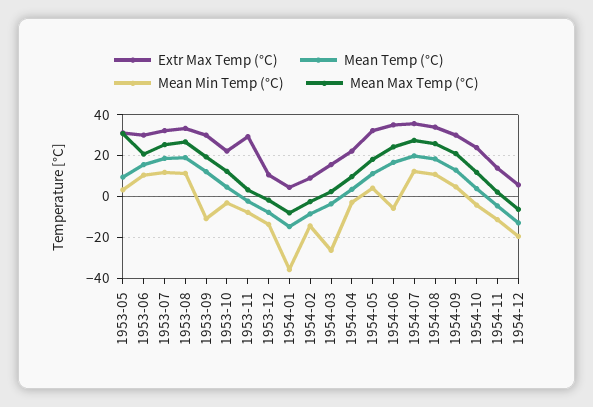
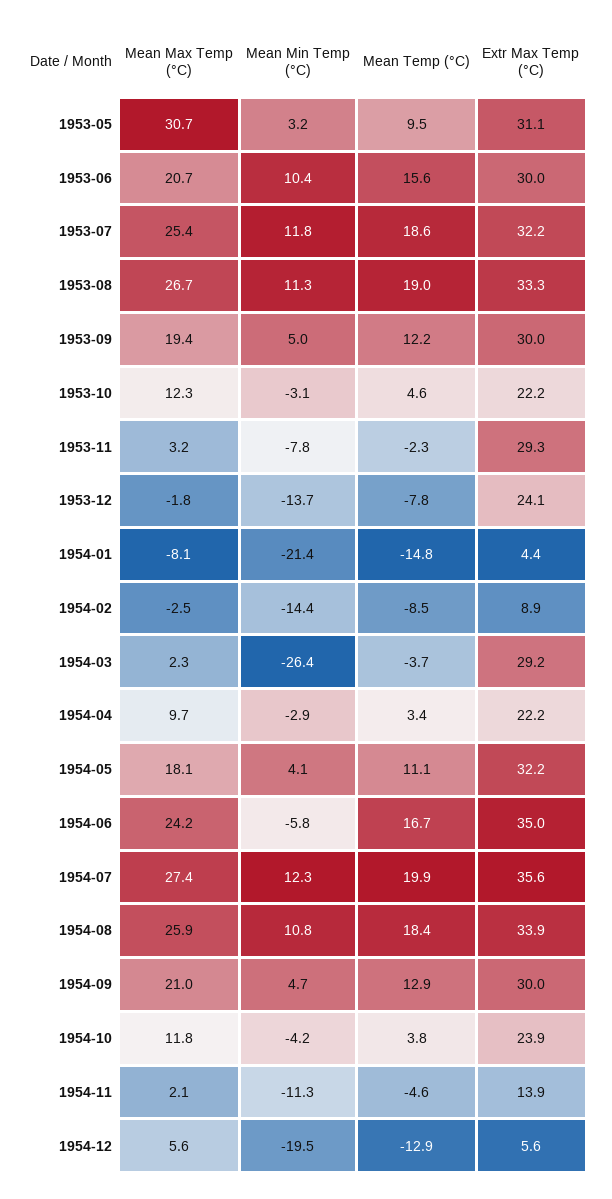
Mean Min Temp (°C), 1953-09: -10 -> 5
Extr Max Temp (°C), 1953-12: 10 -> 24.1
Mean Min Temp (°C), 1954-01: -35 -> -21.4
Extr Max Temp (°C), 1954-03: 15 -> 29.2
Mean Max Temp (°C), 1954-12: -5 -> 5.6

